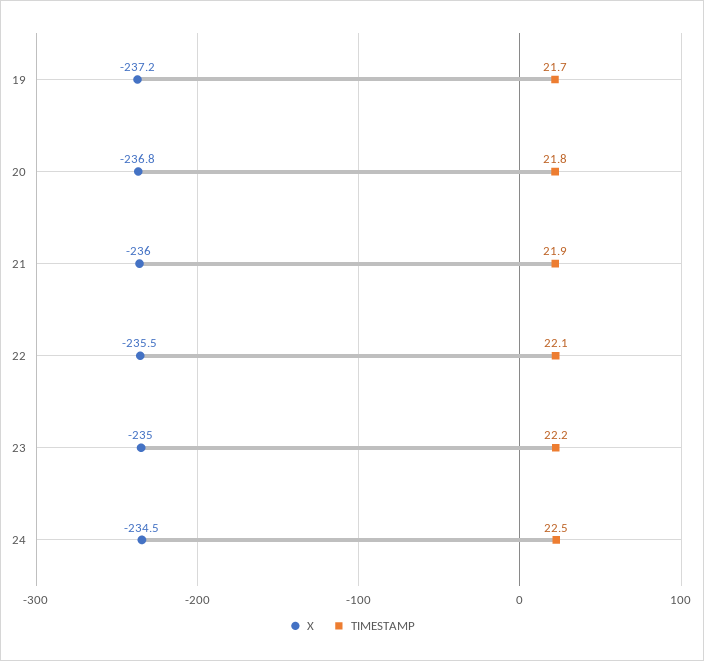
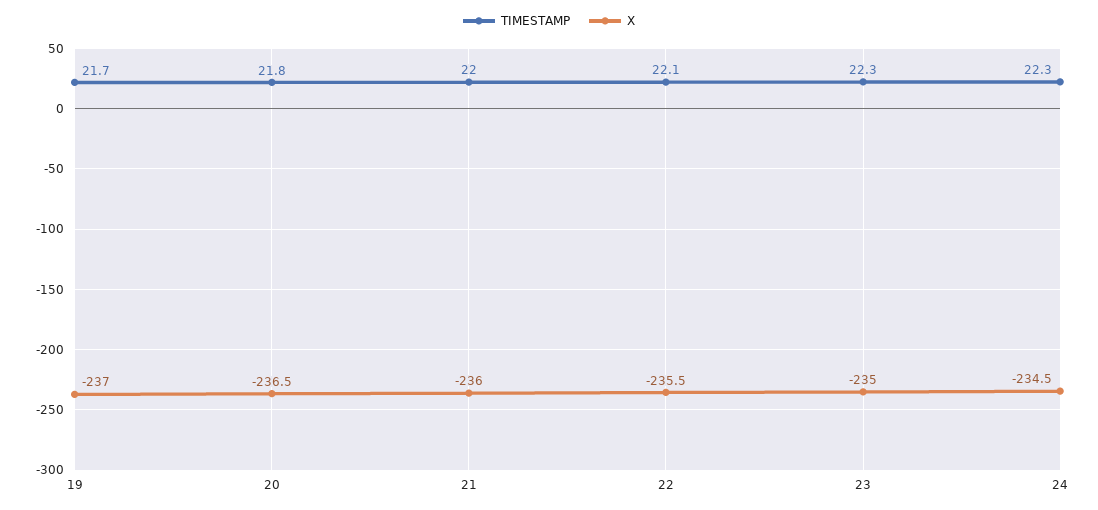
X, 19: -237.2 -> -237
X, 20: -236.8 -> -236.5
TIMESTAMP, 21: 21.9 -> 22
TIMESTAMP, 23: 22.2 -> 22.3
TIMESTAMP, 24: 22.5 -> 22.3

